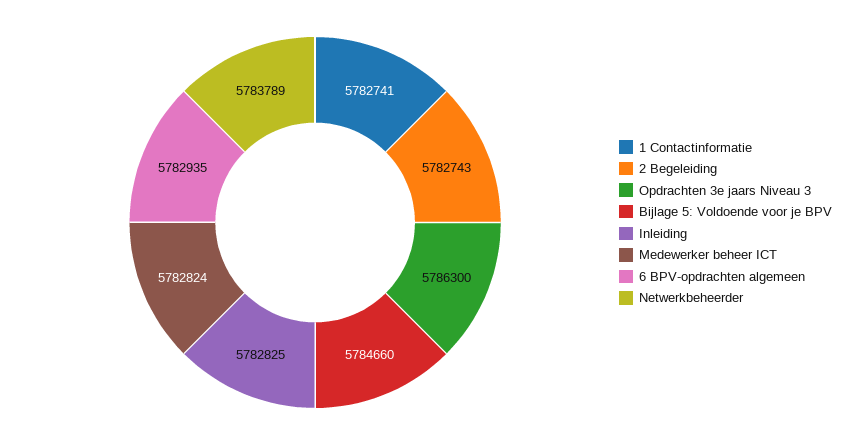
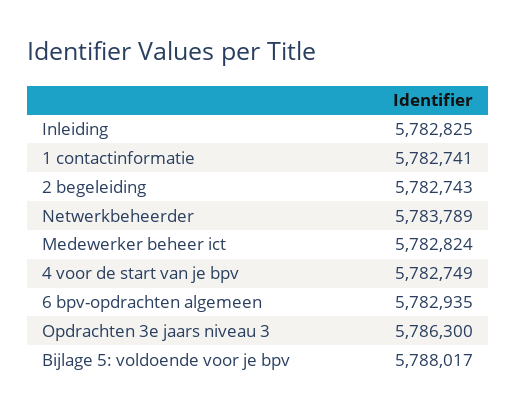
Bijlage 5: Voldoende voor je BPV: 5784660 -> 5788017
4 voor de start van je bpv: none -> 5782749

